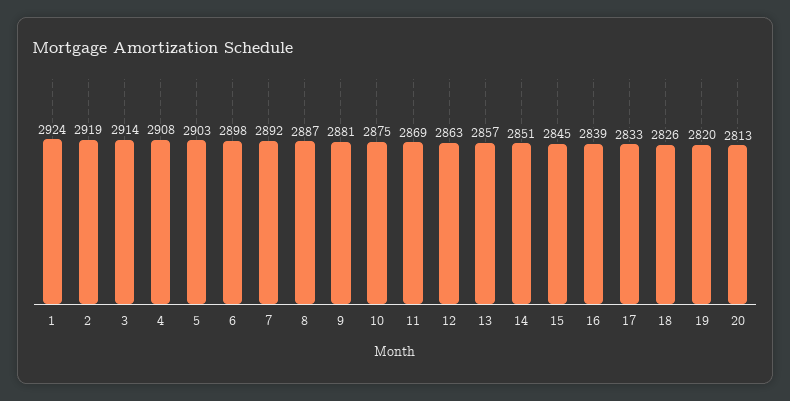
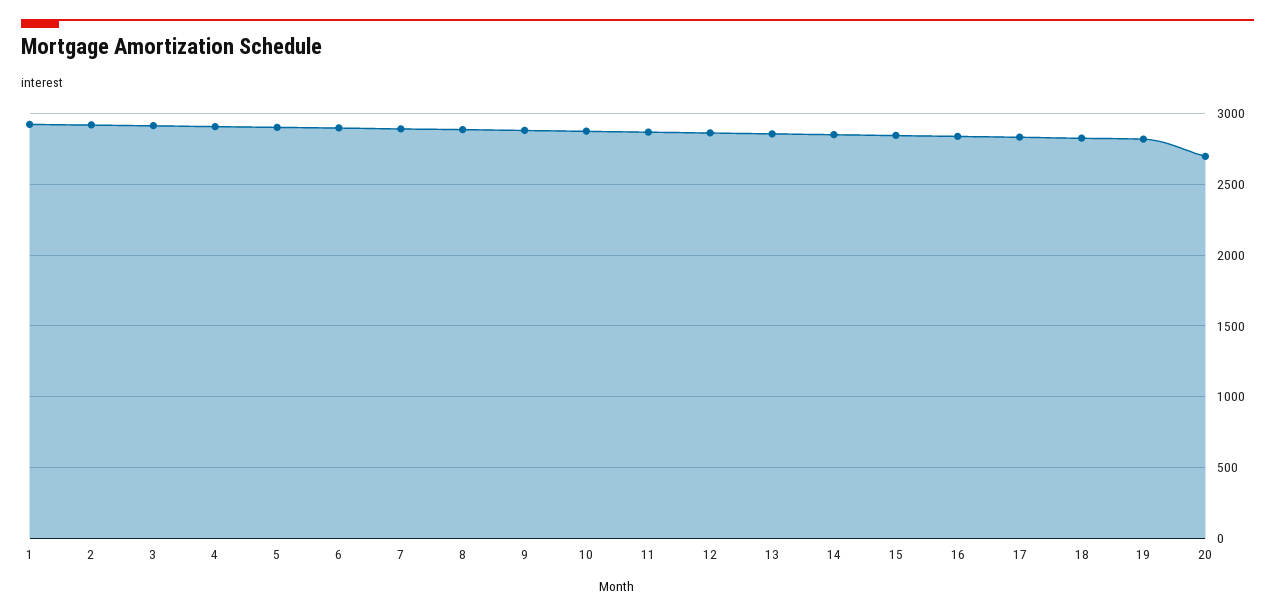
20: 2813 -> 2700

